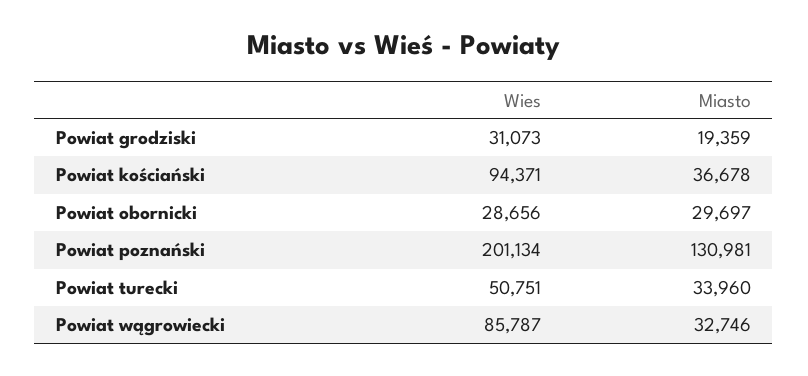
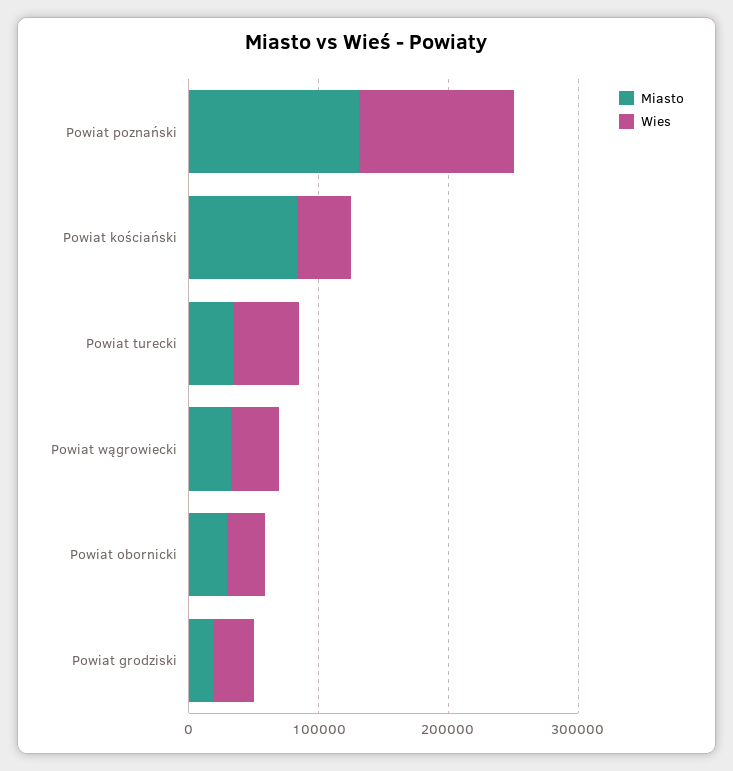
Wies, Powiat kościański: 94371 -> 40000
Miasto, Powiat kościański: 36678 -> 80000
Wies, Powiat poznański: 201134 -> 120000
Wies, Powiat wągrowiecki: 85787 -> 40000

